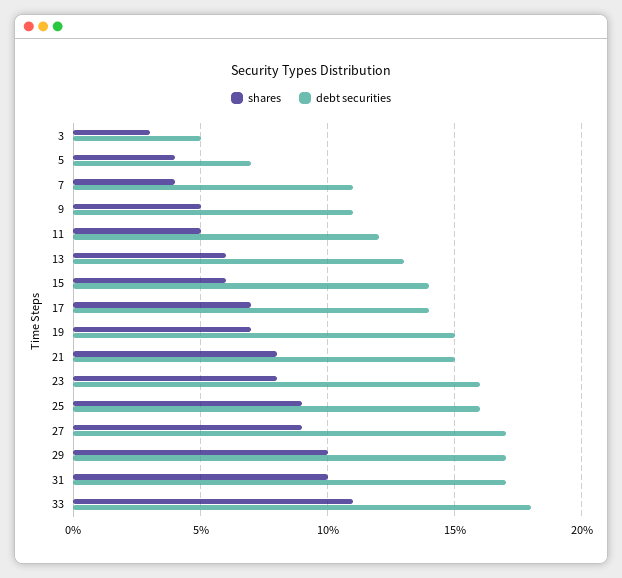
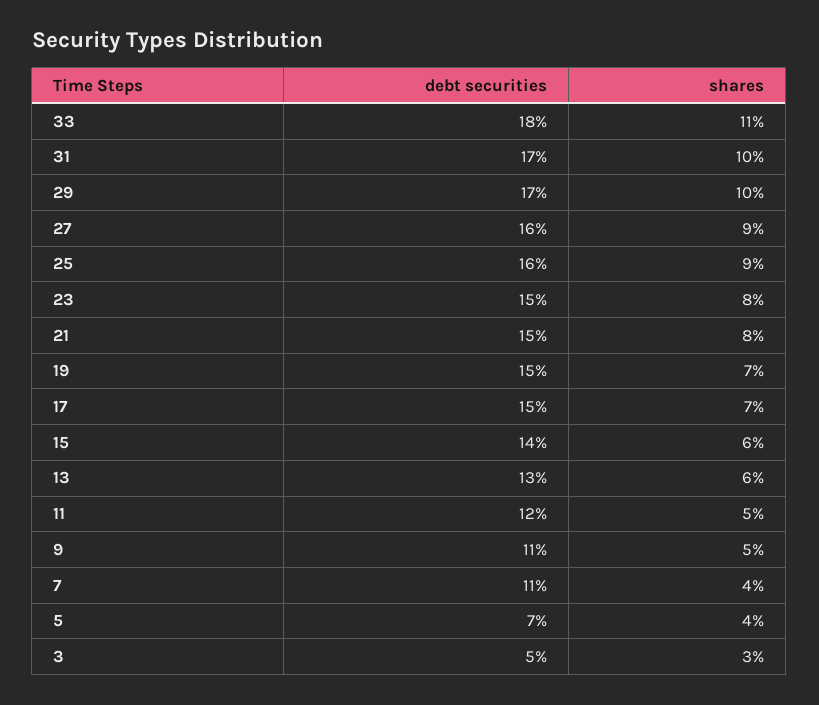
debt securities, 17: 14 -> 15
debt securities, 23: 16 -> 15
debt securities, 27: 17 -> 16

